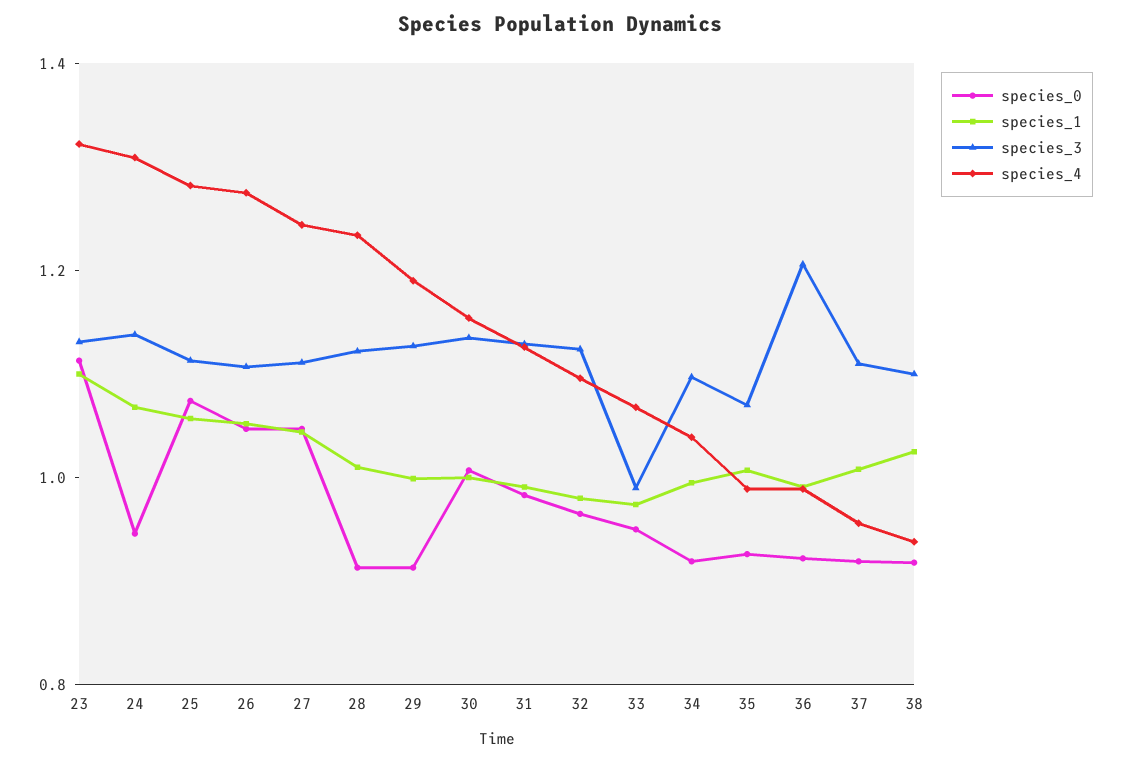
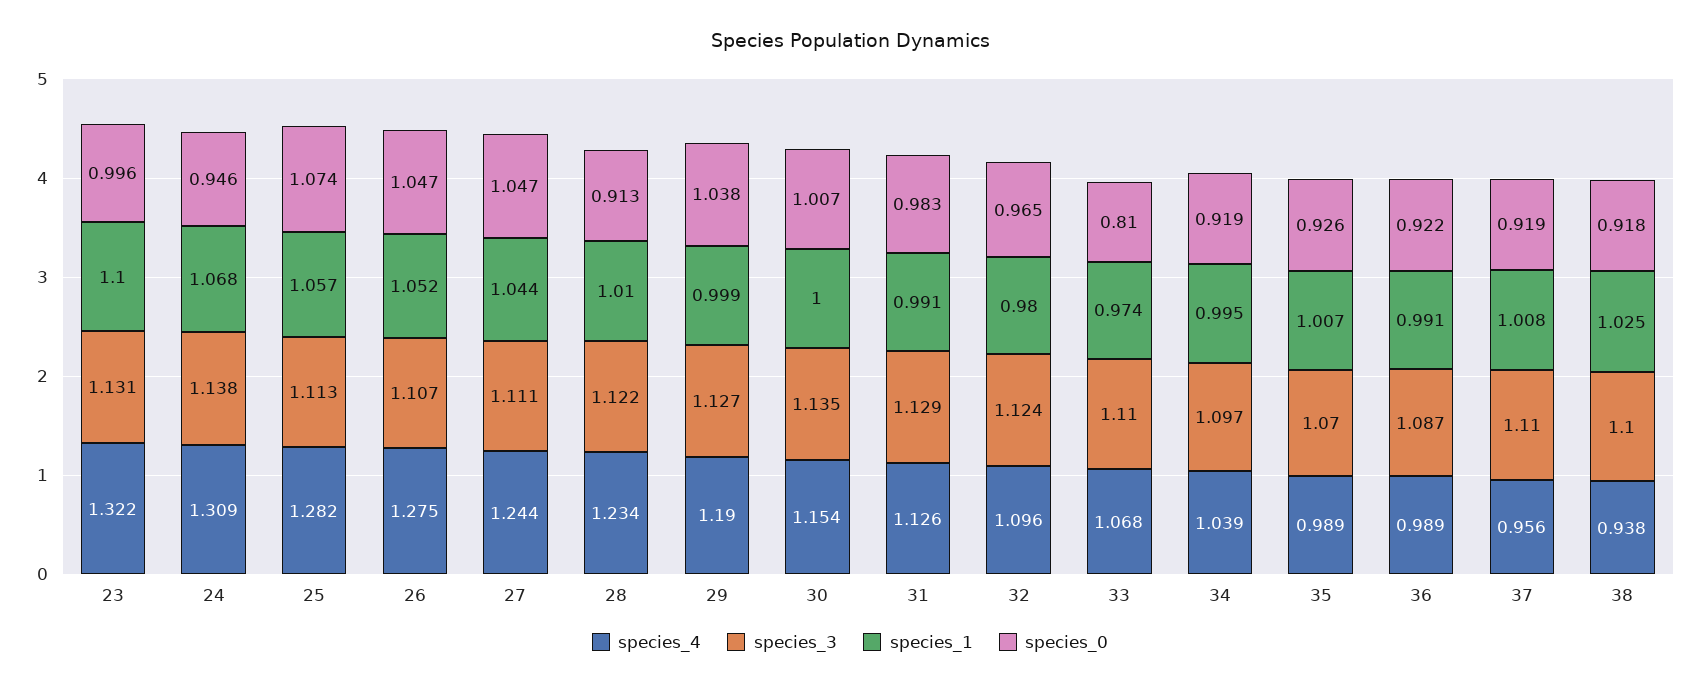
species_0, 23: 1.1 -> 0.996
species_0, 29: 0.9 -> 1.038
species_0, 33: 0.95 -> 0.81
species_3, 33: 1 -> 1.11
species_3, 36: 1.2 -> 1.087

